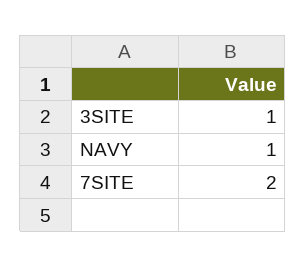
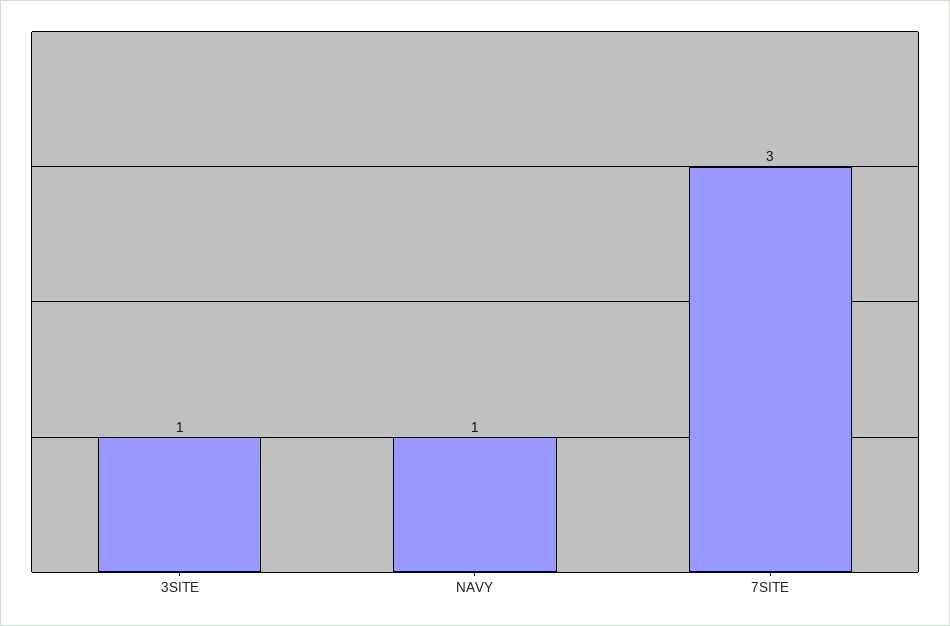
7SITE: 2 -> 3

